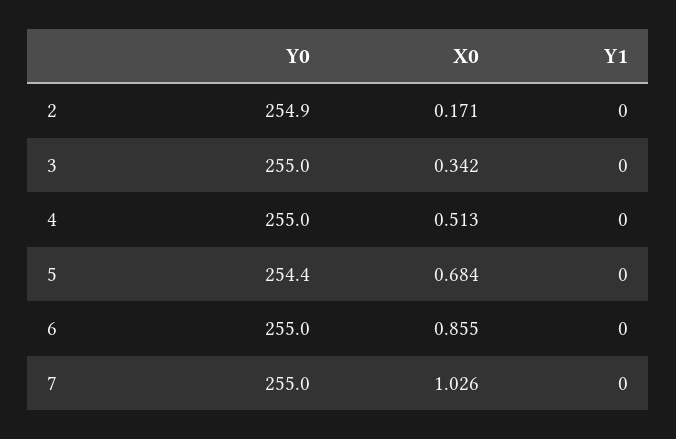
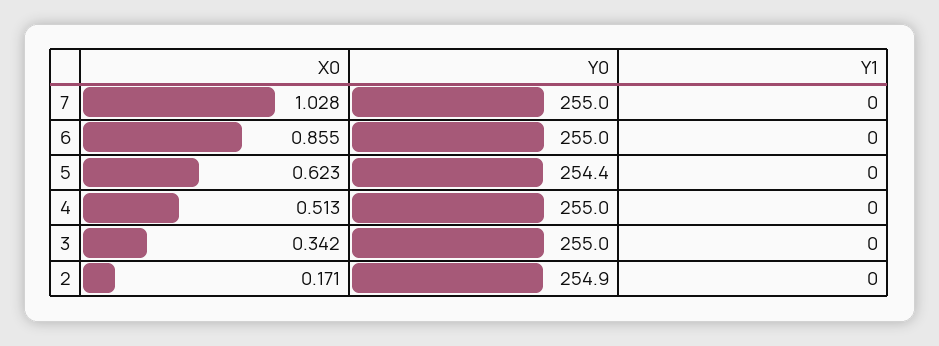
X0, 5: 0.684 -> 0.623
X0, 7: 1.026 -> 1.028

